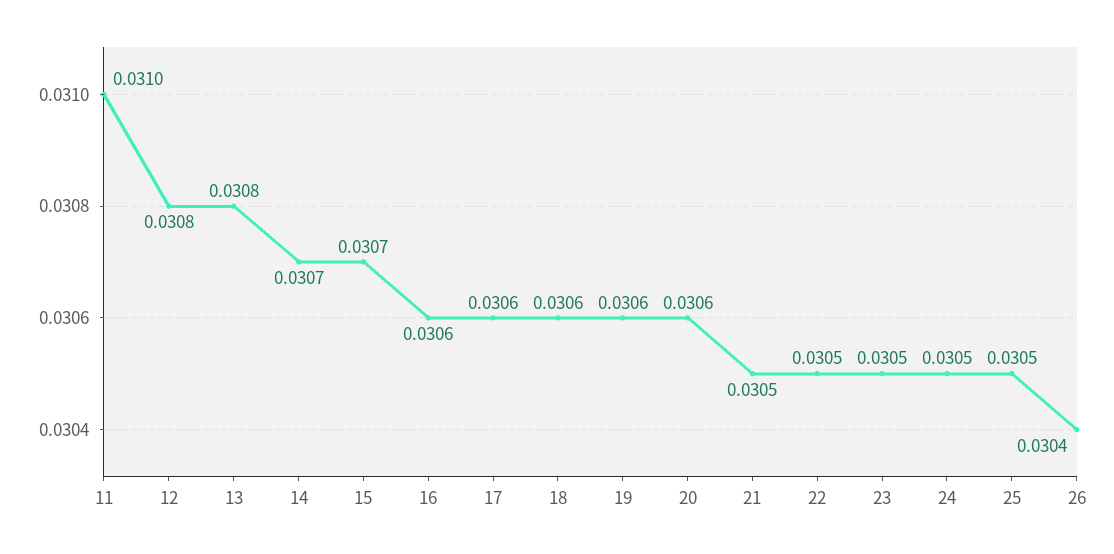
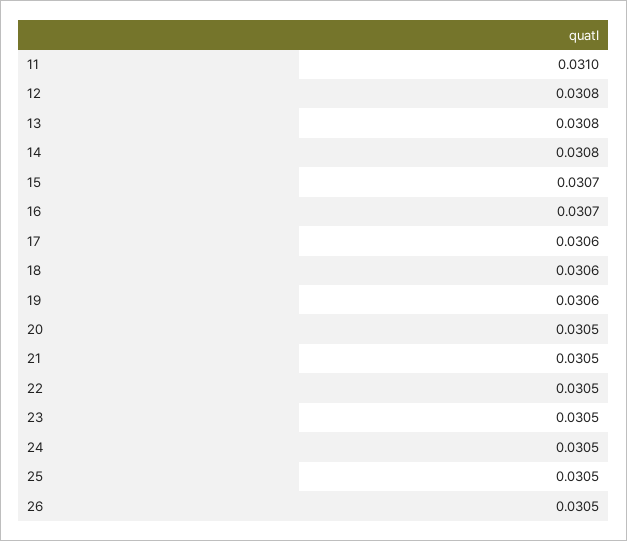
14: 0.0307 -> 0.0308
16: 0.0306 -> 0.0307
20: 0.0306 -> 0.0305
26: 0.0304 -> 0.0305

